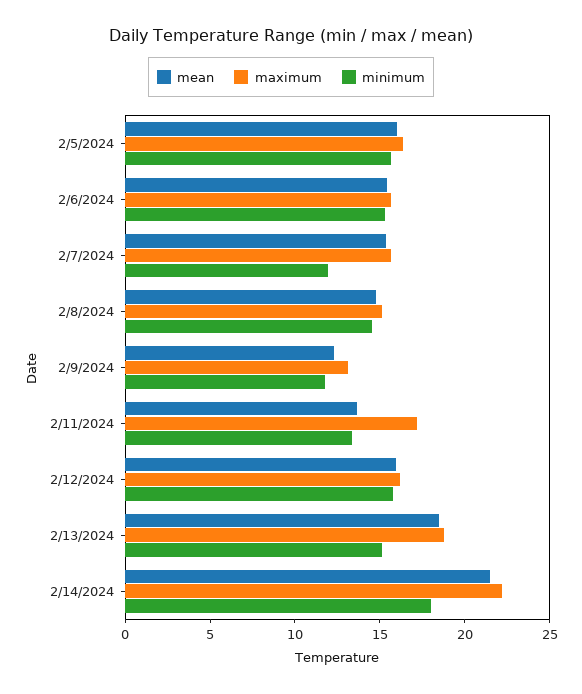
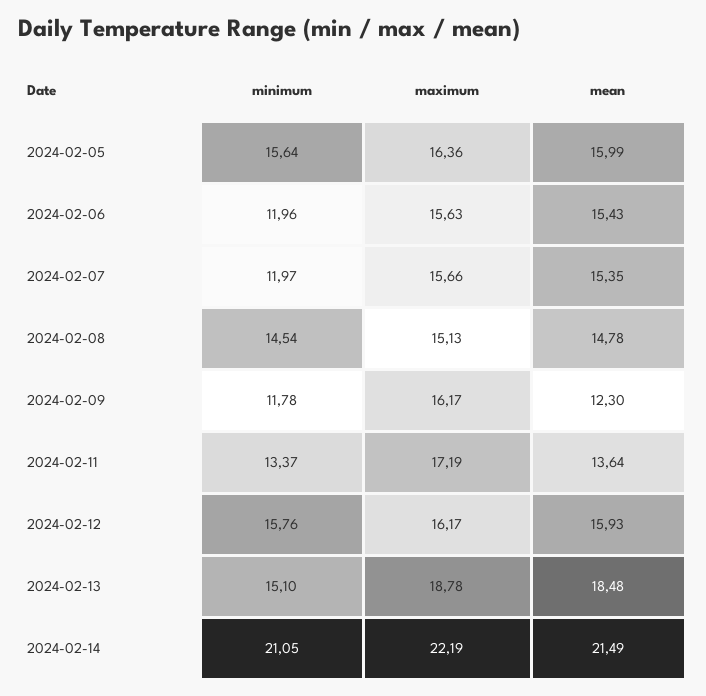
minimum, 2/6/2024: 15 -> 11.96
maximum, 2/9/2024: 13 -> 16.17
minimum, 2/14/2024: 18 -> 21.05

